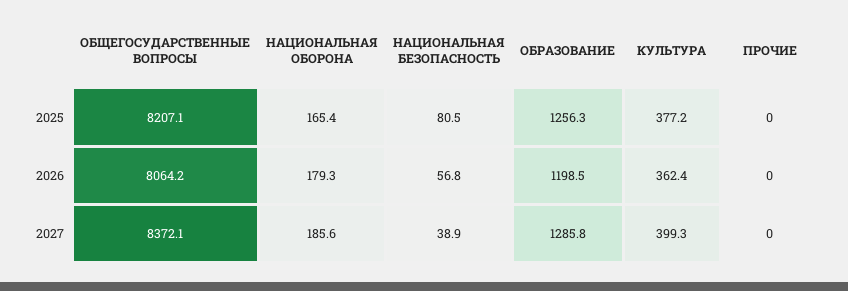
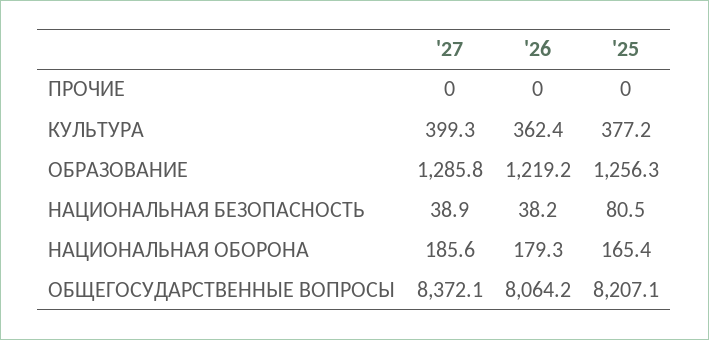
НАЦИОНАЛЬНАЯ БЕЗОПАСНОСТЬ, 2026: 56.8 -> 38.2
ОБРАЗОВАНИЕ, 2026: 1198.5 -> 1219.2

